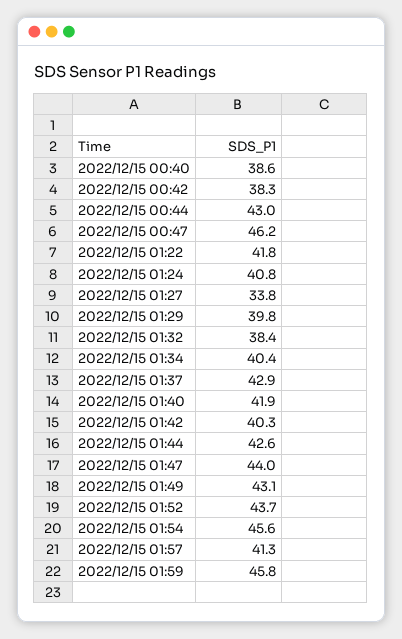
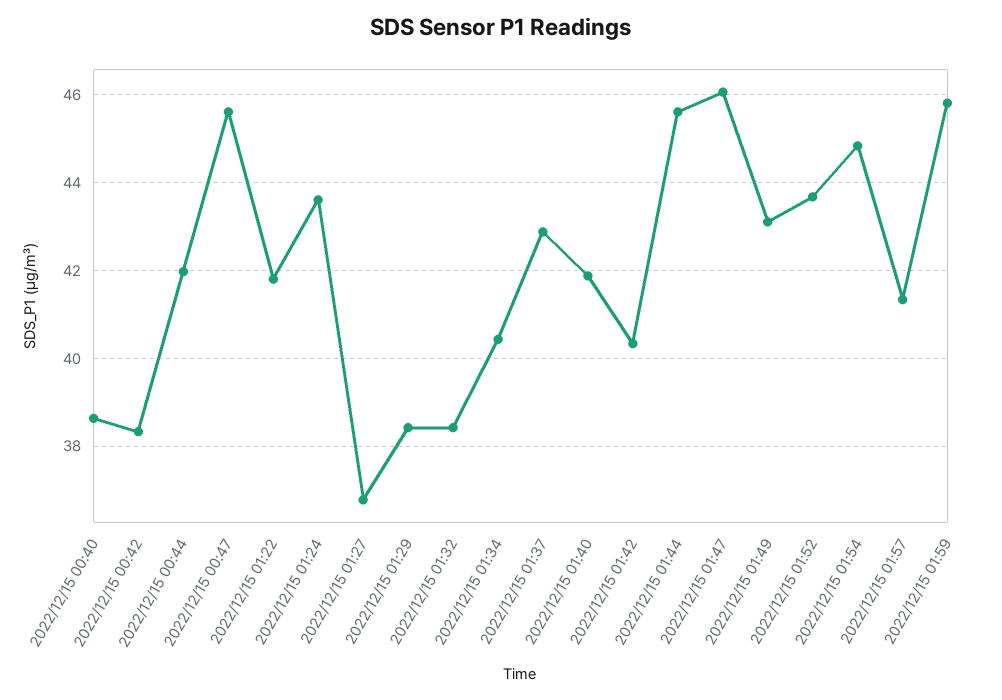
2022/12/15 00:44: 43 -> 42
2022/12/15 00:47: 46.2 -> 45.6
2022/12/15 01:24: 40.8 -> 43.6
2022/12/15 01:27: 33.8 -> 36.8
2022/12/15 01:29: 39.8 -> 38.4
2022/12/15 01:44: 42.6 -> 45.6
2022/12/15 01:47: 44 -> 46
2022/12/15 01:54: 45.6 -> 44.8

